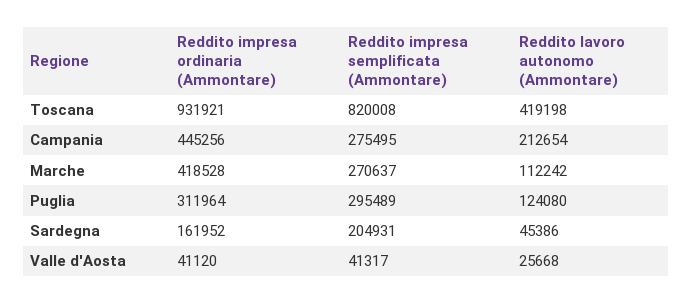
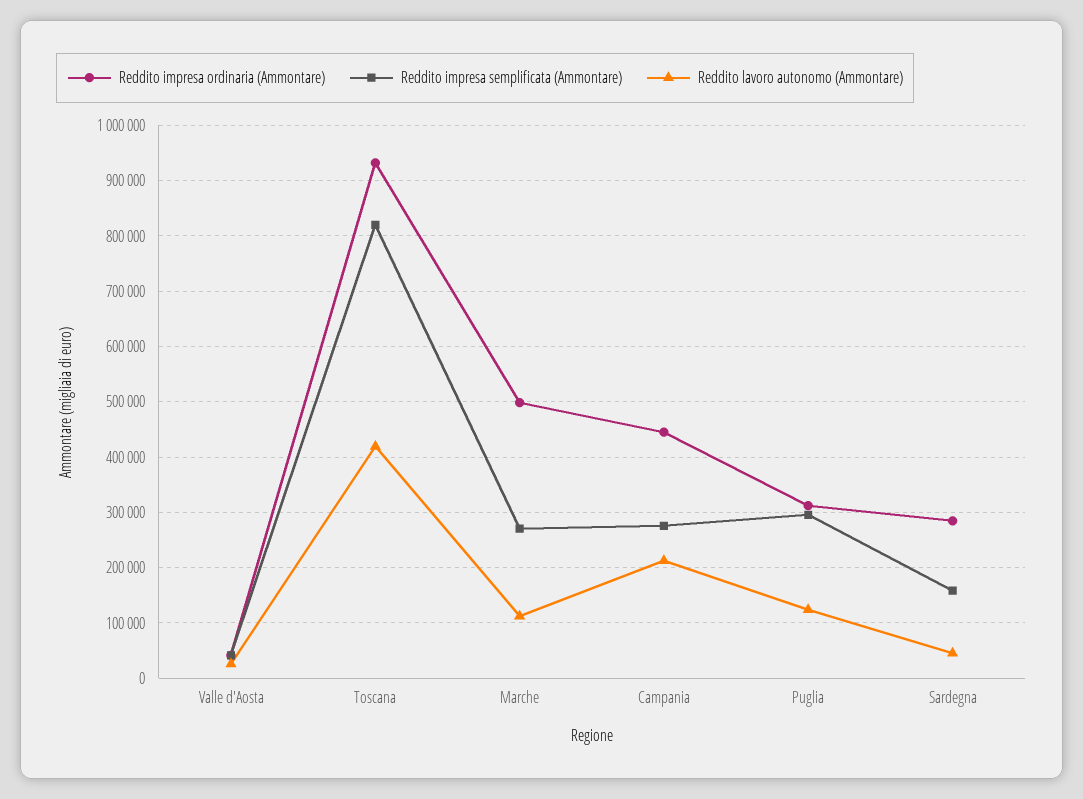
Reddito impresa ordinaria (Ammontare), Marche: 418528 -> 500000
Reddito impresa ordinaria (Ammontare), Sardegna: 161952 -> 280000
Reddito impresa semplificata (Ammontare), Sardegna: 204931 -> 160000

